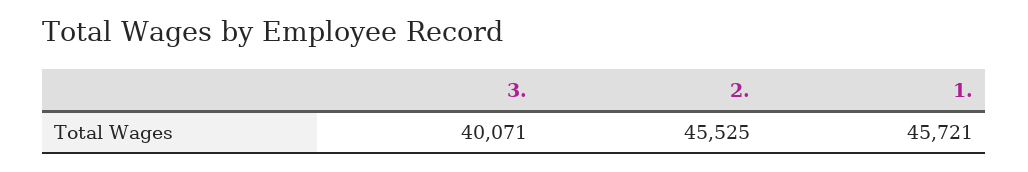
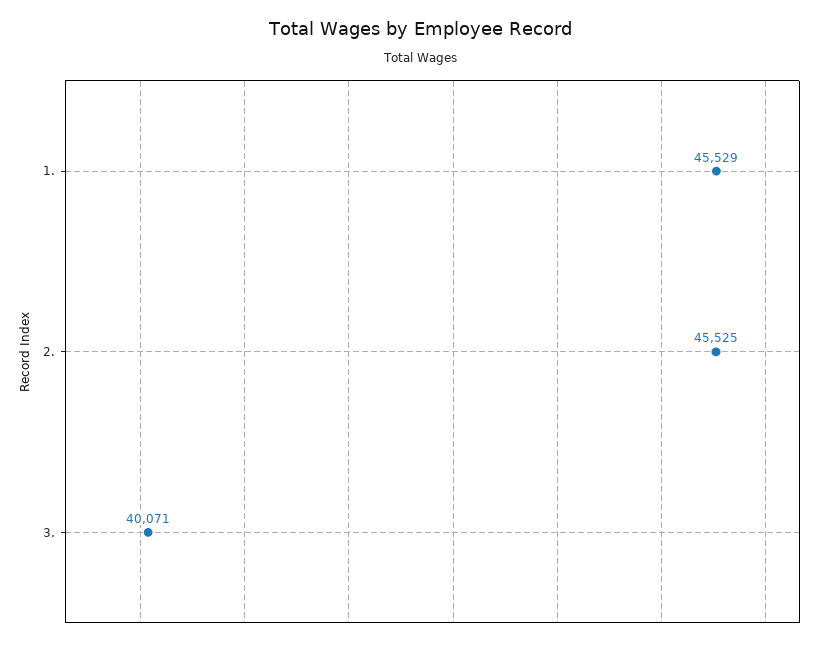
1.: 45721 -> 45529

